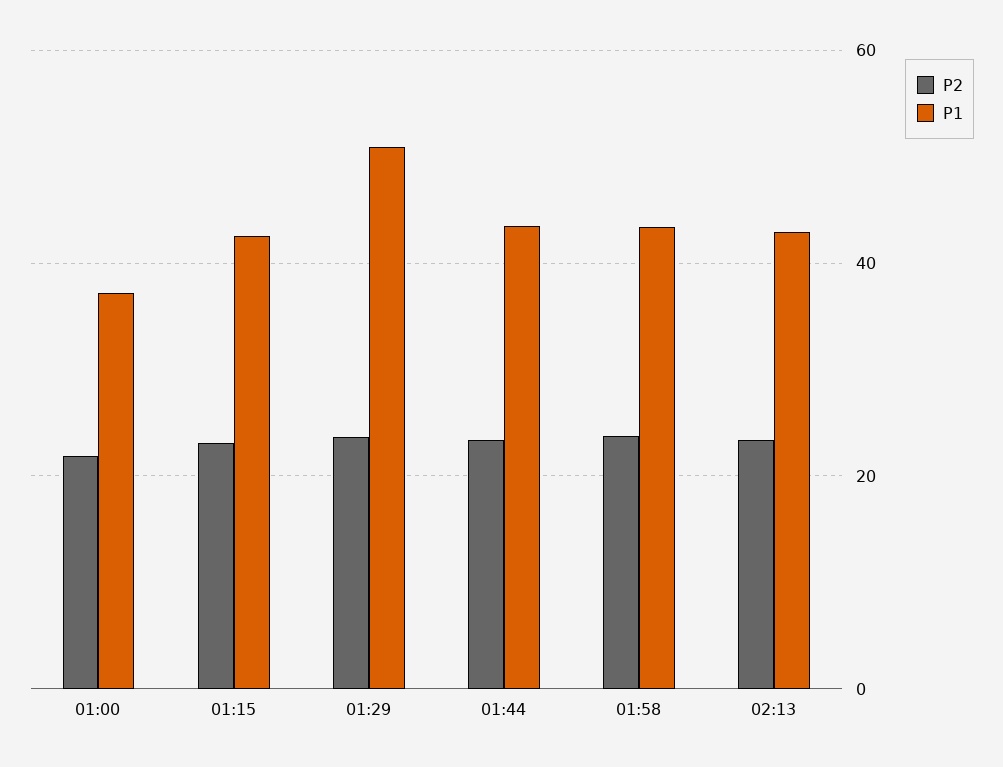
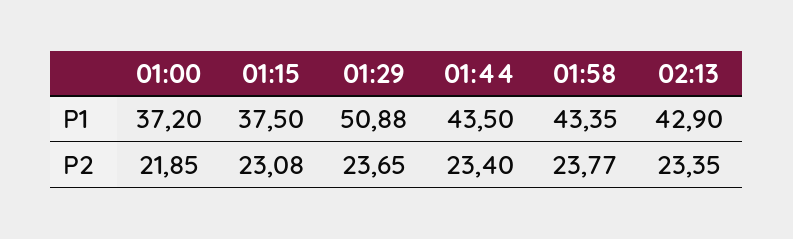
P1, 01:15: 42 -> 37.5

